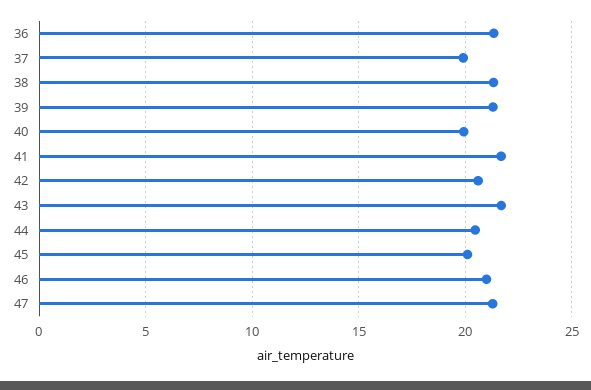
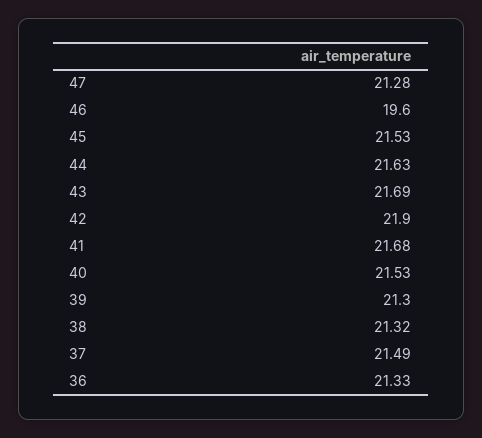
37: 20 -> 21.49
40: 20 -> 21.53
42: 20.5 -> 21.9
44: 20.5 -> 21.63
45: 20 -> 21.53
46: 21 -> 19.6

